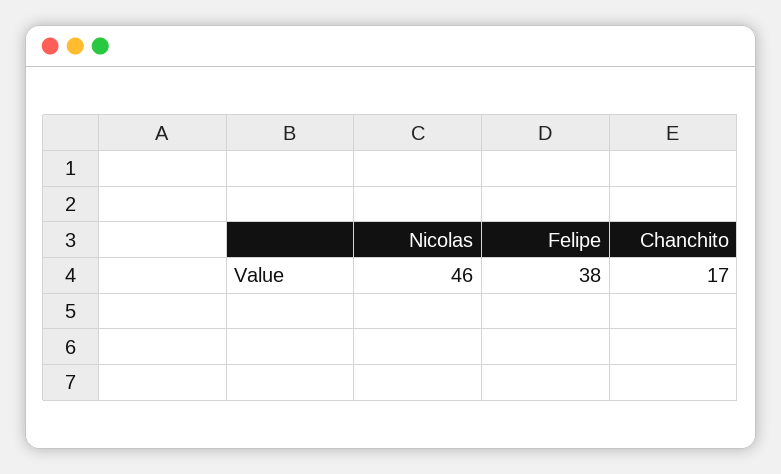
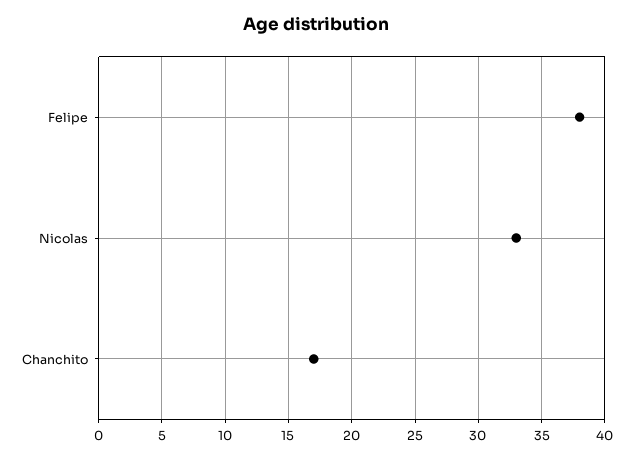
Nicolas: 46 -> 33

